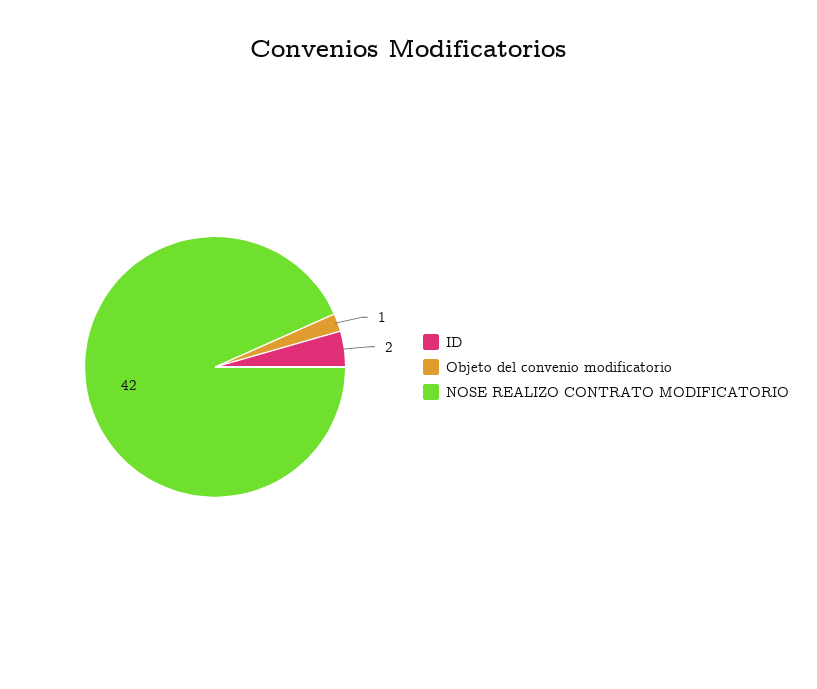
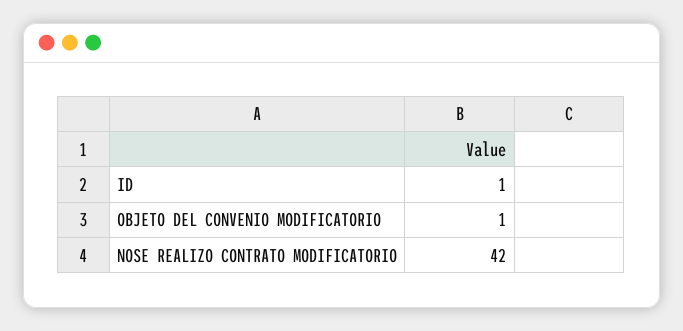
ID: 2 -> 1

